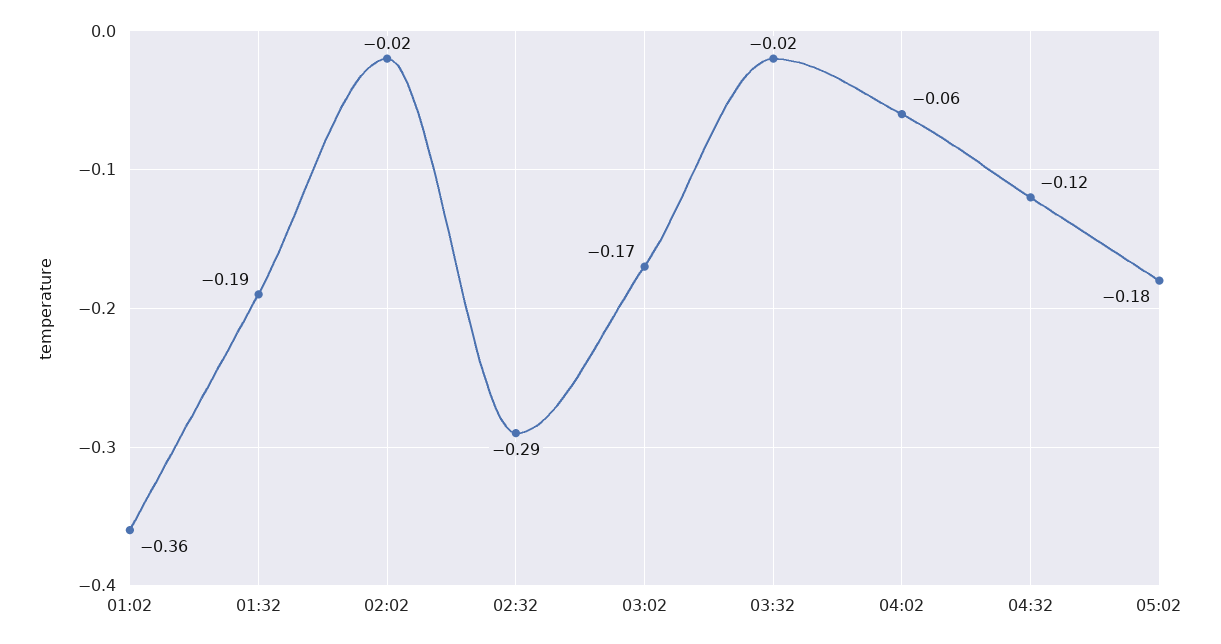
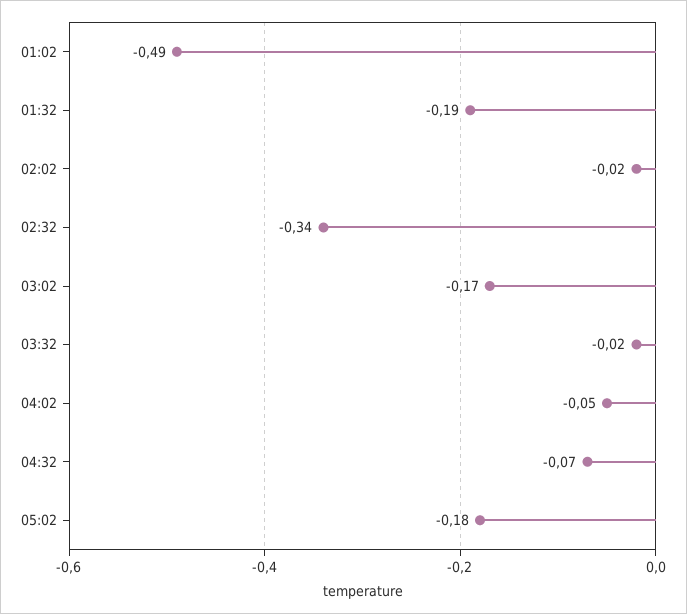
01:02: -0.36 -> -0.49
02:32: -0.29 -> -0.34
04:02: -0.06 -> -0.05
04:32: -0.12 -> -0.07

